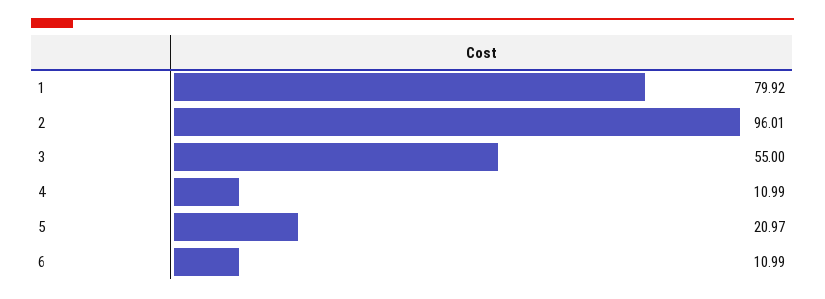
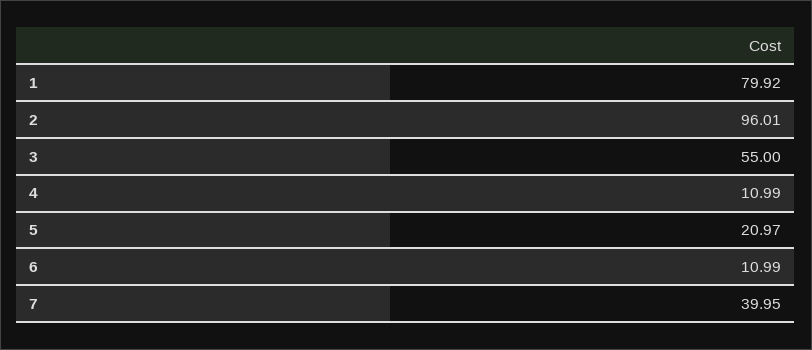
7: none -> 39.95

